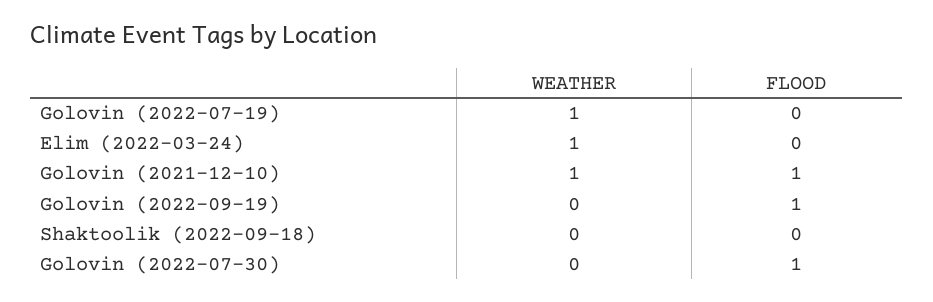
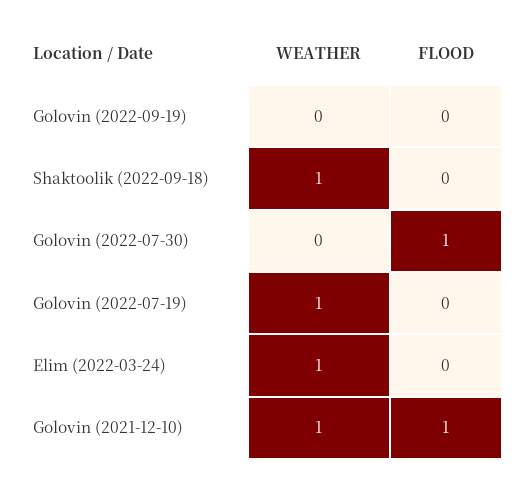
FLOOD, Golovin (2022-09-19): 1 -> 0
WEATHER, Shaktoolik (2022-09-18): 0 -> 1

